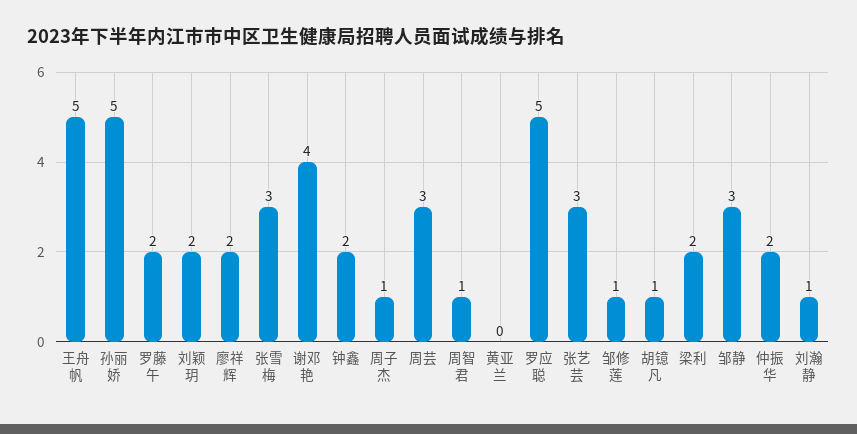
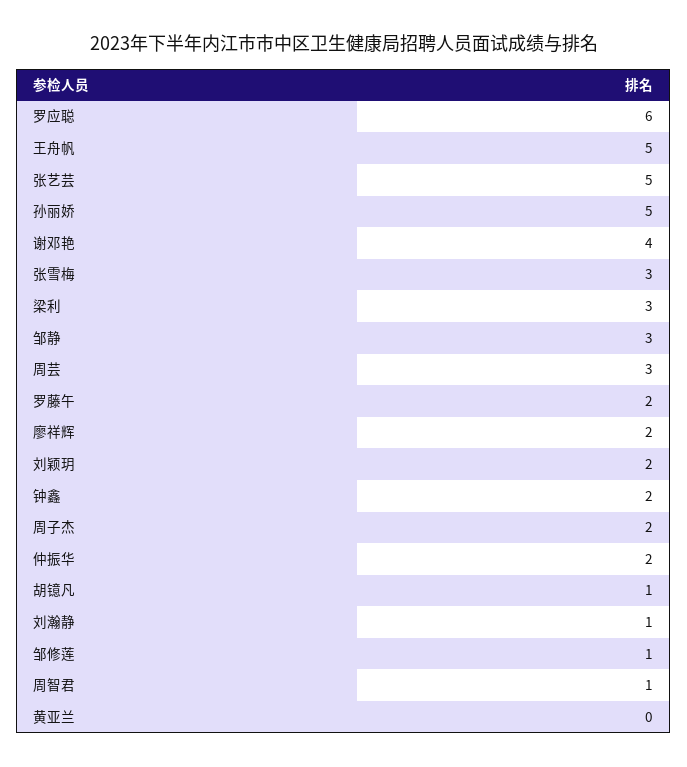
周子杰: 1 -> 2
罗应聪: 5 -> 6
张艺芸: 3 -> 5
梁利: 2 -> 3

